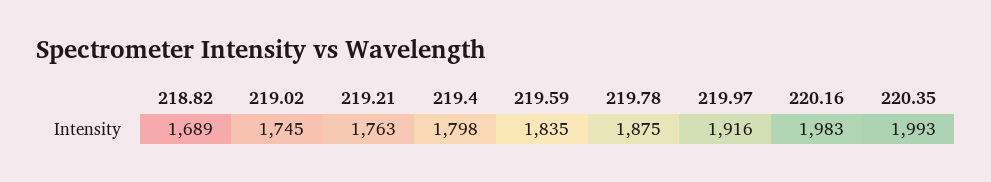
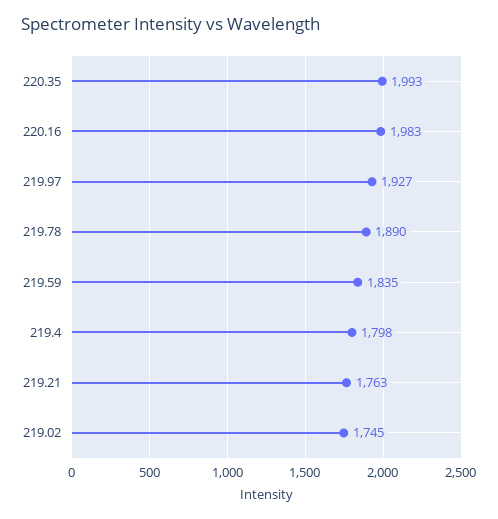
218.82: 1689 -> none
219.78: 1875 -> 1890
219.97: 1916 -> 1927

